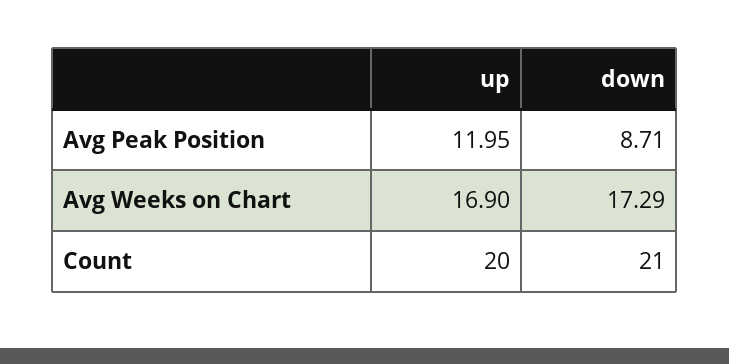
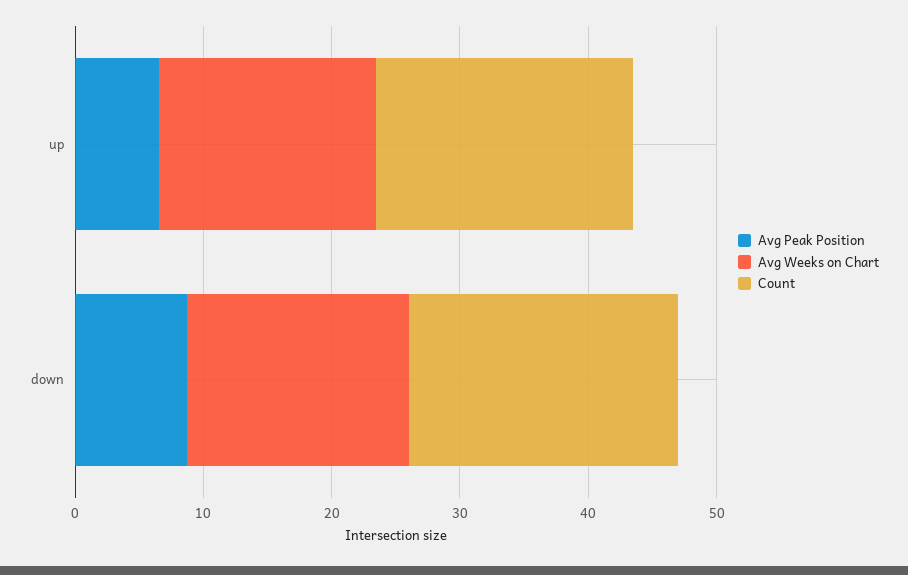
Avg Peak Position, up: 11.95 -> 6

